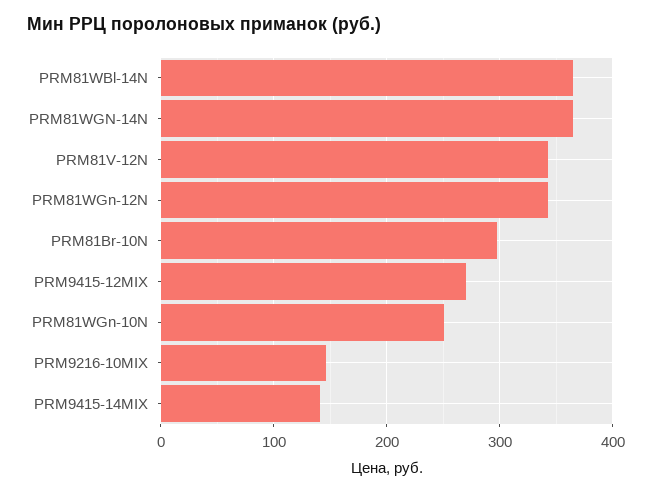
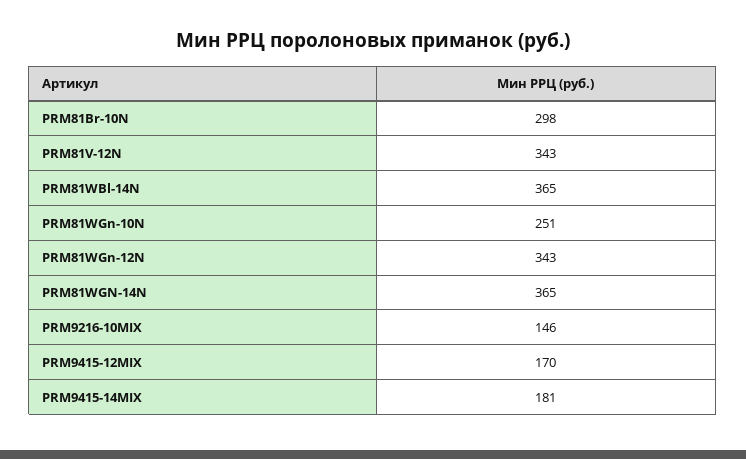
PRM9415-12MIX: 270 -> 170
PRM9415-14MIX: 140 -> 181

